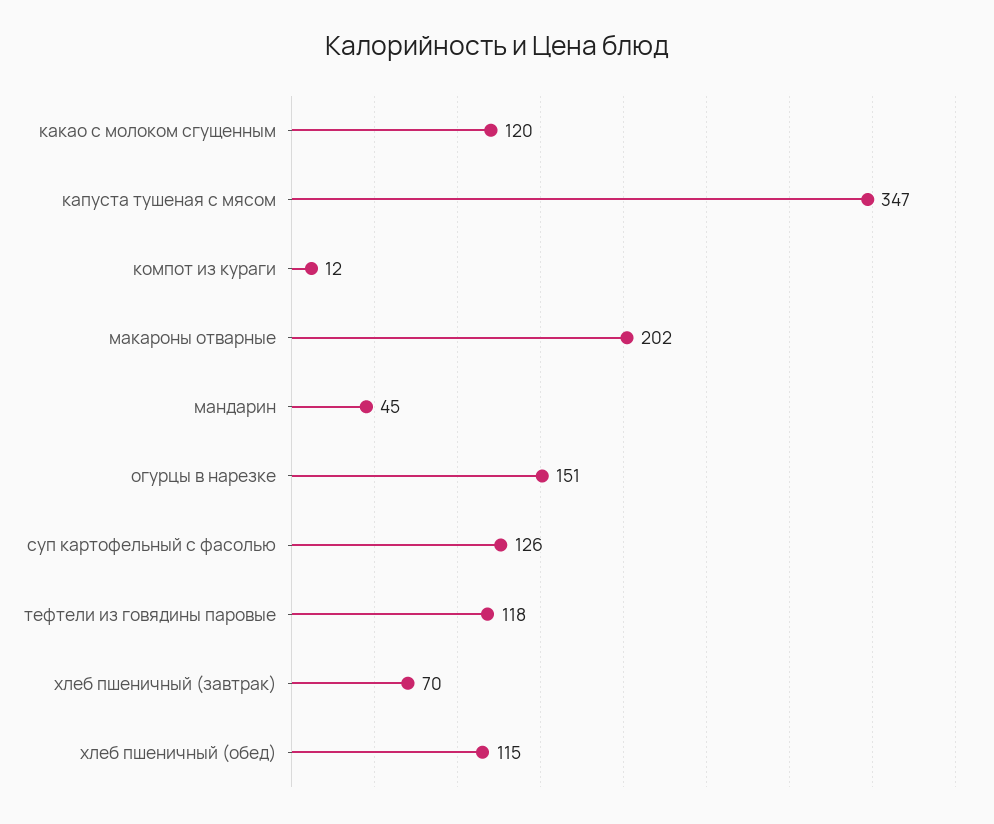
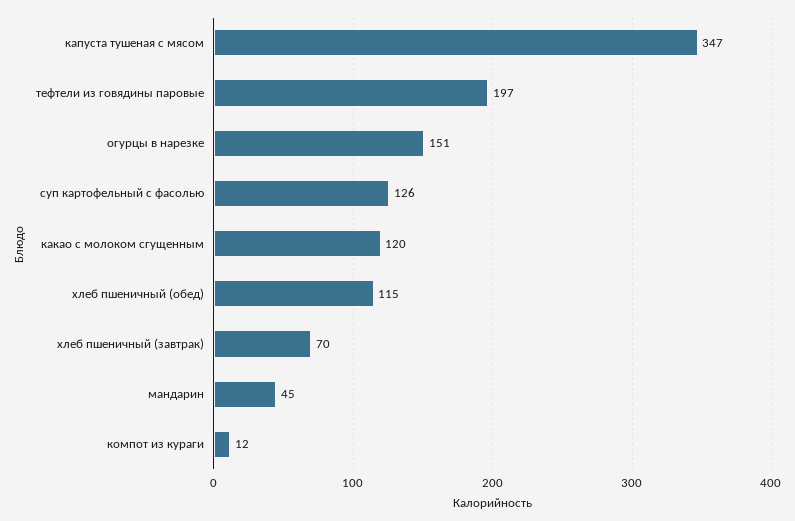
макароны отварные: 202 -> none
тефтели из говядины паровые: 118 -> 197

